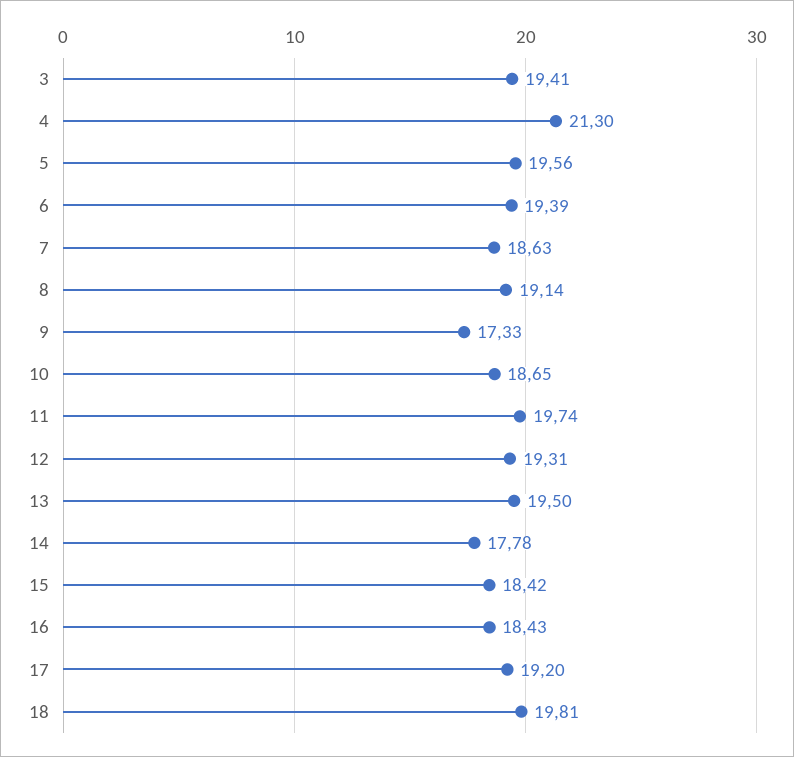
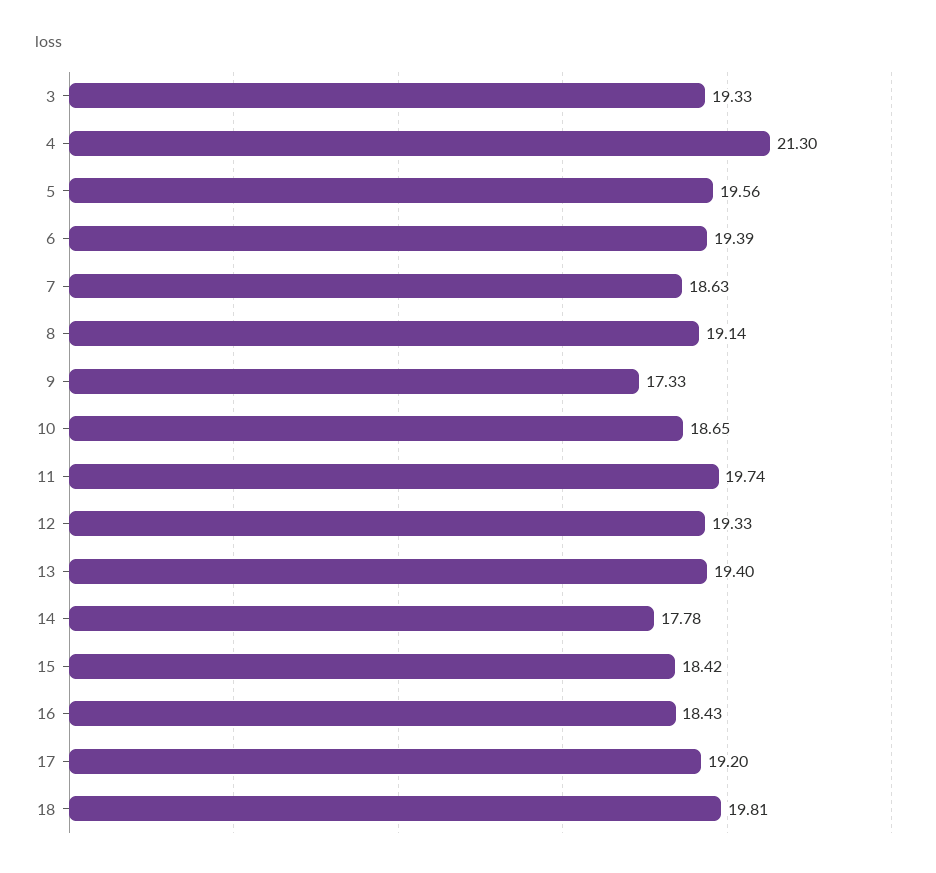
3: 19.41 -> 19.33
12: 19.31 -> 19.33
13: 19.5 -> 19.4

